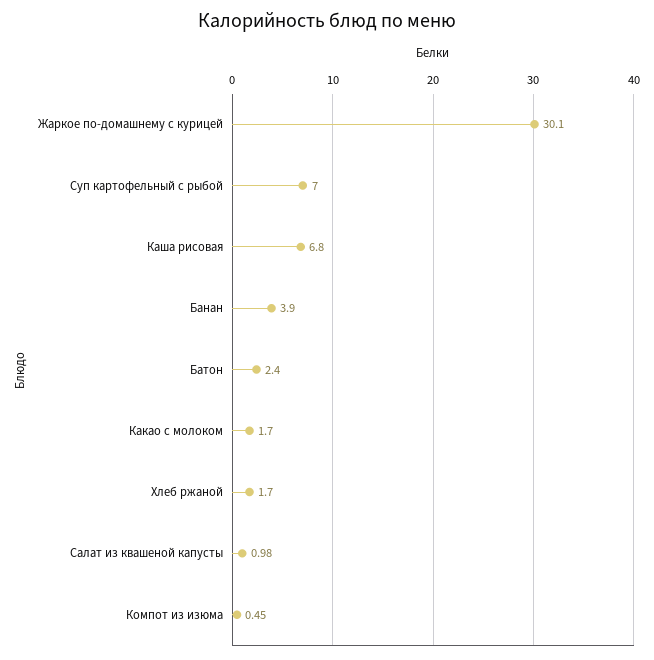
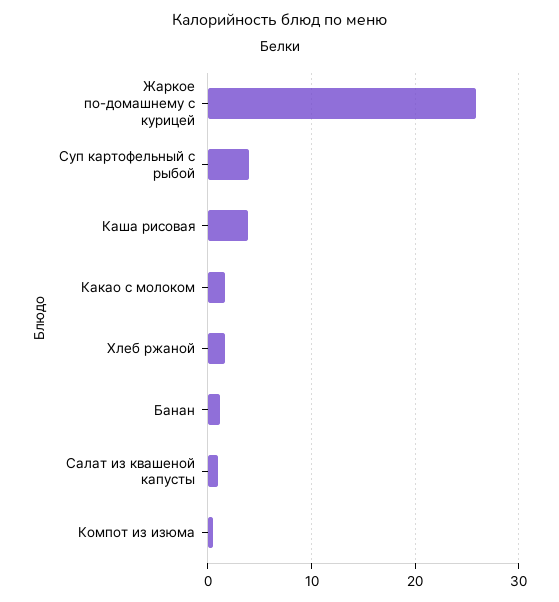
Жаркое по-домашнему с курицей: 30.1 -> 26
Суп картофельный с рыбой: 7 -> 4
Каша рисовая: 6.8 -> 4
Банан: 3.9 -> 1
Батон: 2.4 -> none

